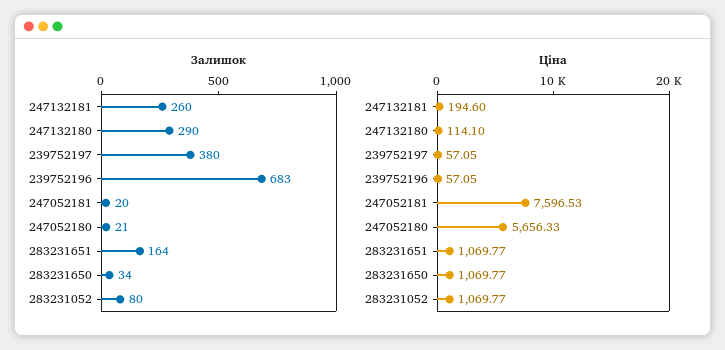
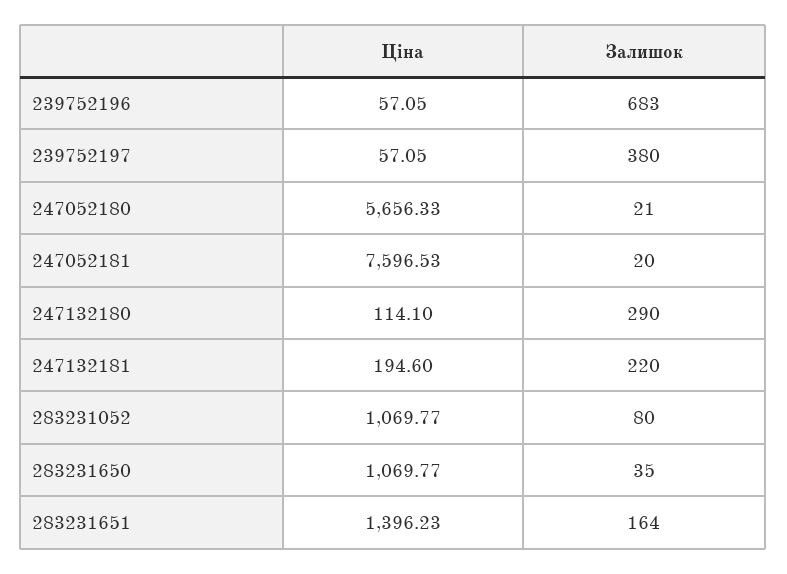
Залишок, 247132181: 260 -> 220
Залишок, 283231650: 34 -> 35
Ціна, 283231651: 1069.77 -> 1396.23

